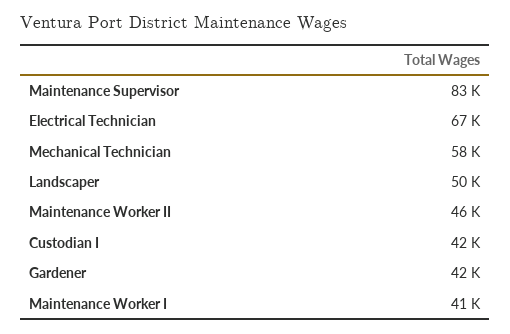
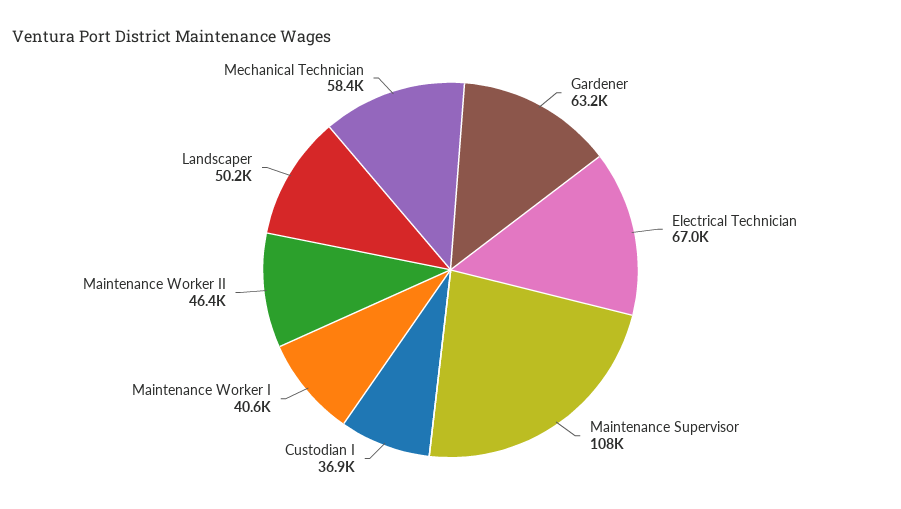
Maintenance Supervisor: 83000 -> 108000
Custodian I: 42000 -> 36900
Gardener: 42000 -> 63200

